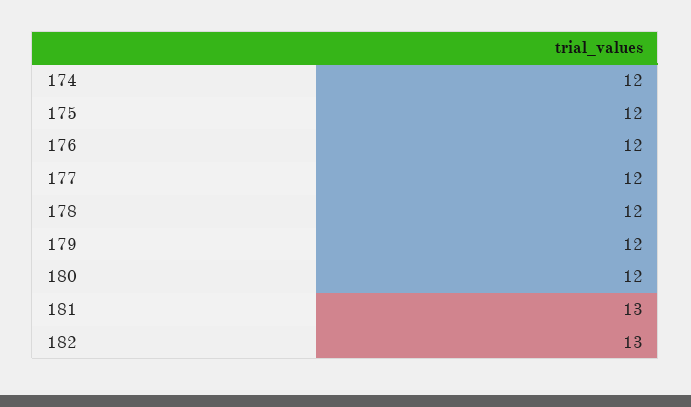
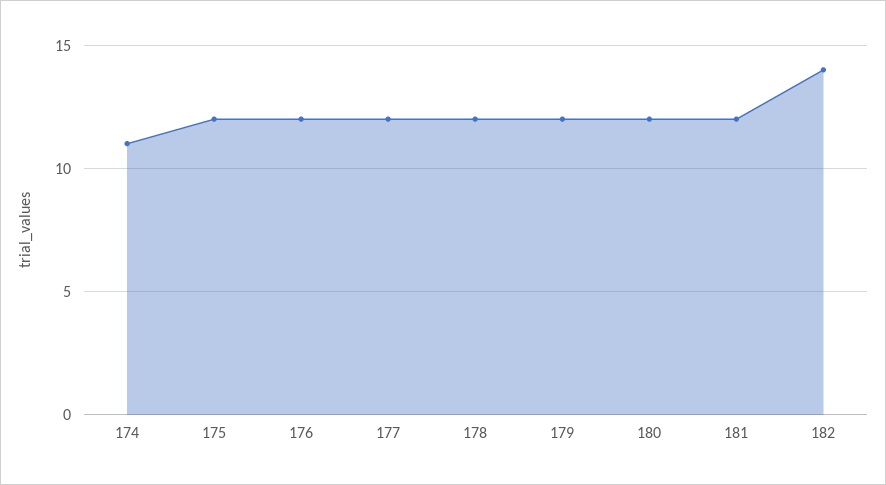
174: 12 -> 11
181: 13 -> 12
182: 13 -> 14

